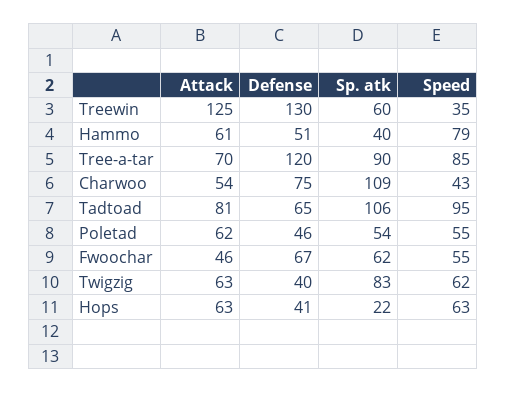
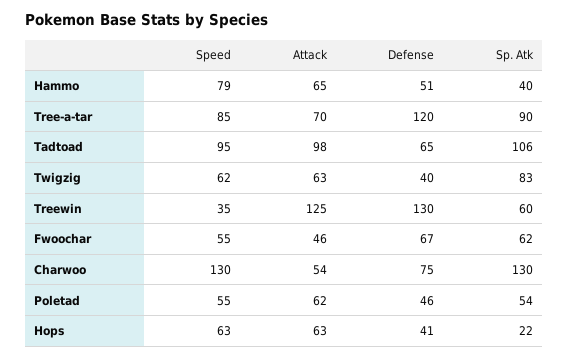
Attack, Hammo: 61 -> 65
Sp. atk, Charwoo: 109 -> 130
Speed, Charwoo: 43 -> 130
Attack, Tadtoad: 81 -> 98

